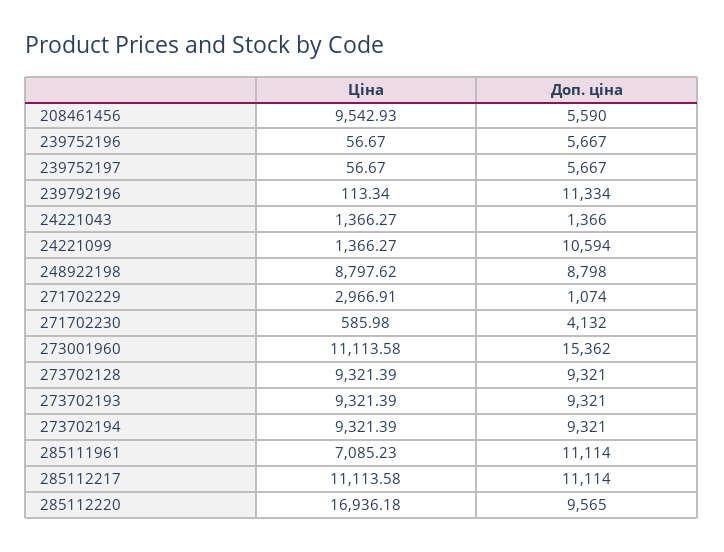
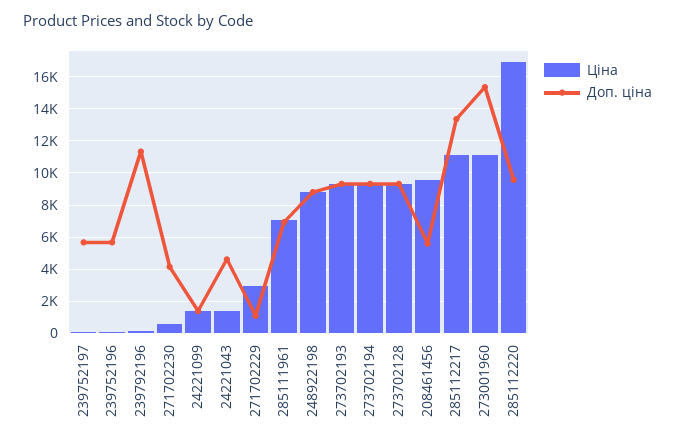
Доп. ціна, 24221043: 1366 -> 4500
Доп. ціна, 24221099: 10594 -> 1500
Доп. ціна, 285111961: 11114 -> 7000
Доп. ціна, 285112217: 11114 -> 13500

